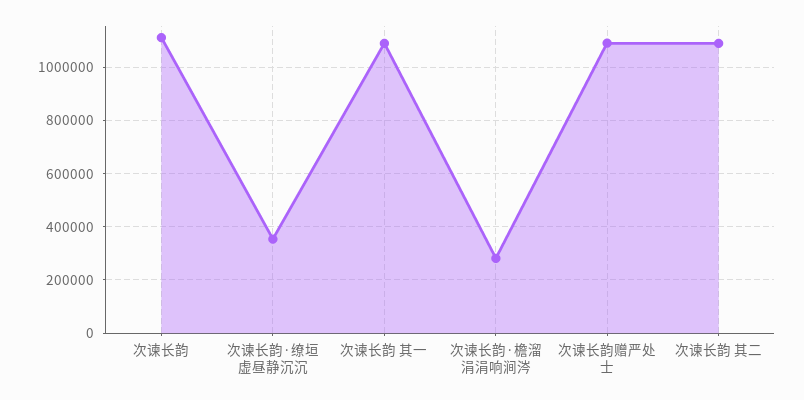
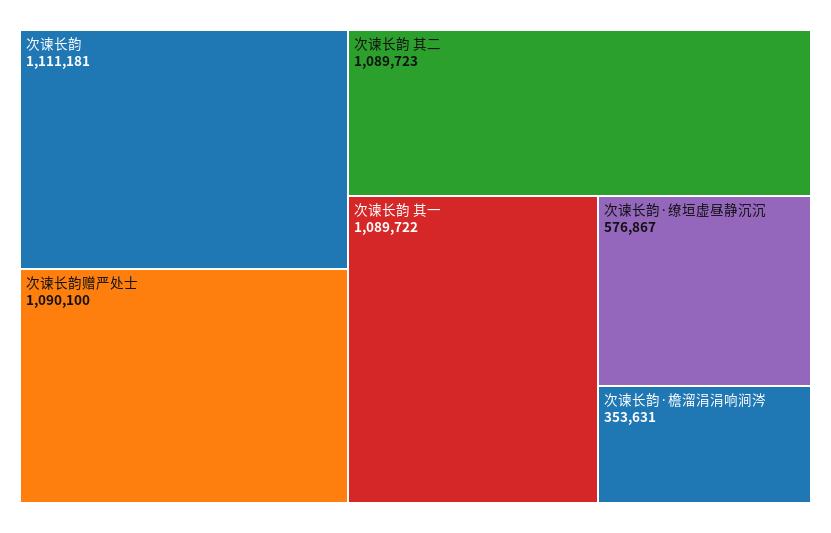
次谏长韵·缭垣虚昼静沉沉: 350000 -> 576867
次谏长韵·檐溜涓涓响涧涔: 275000 -> 353631

